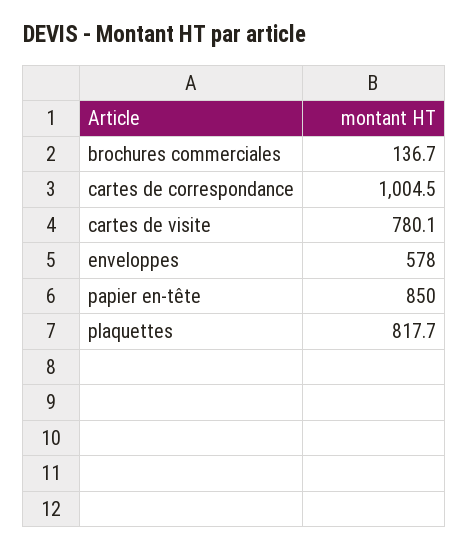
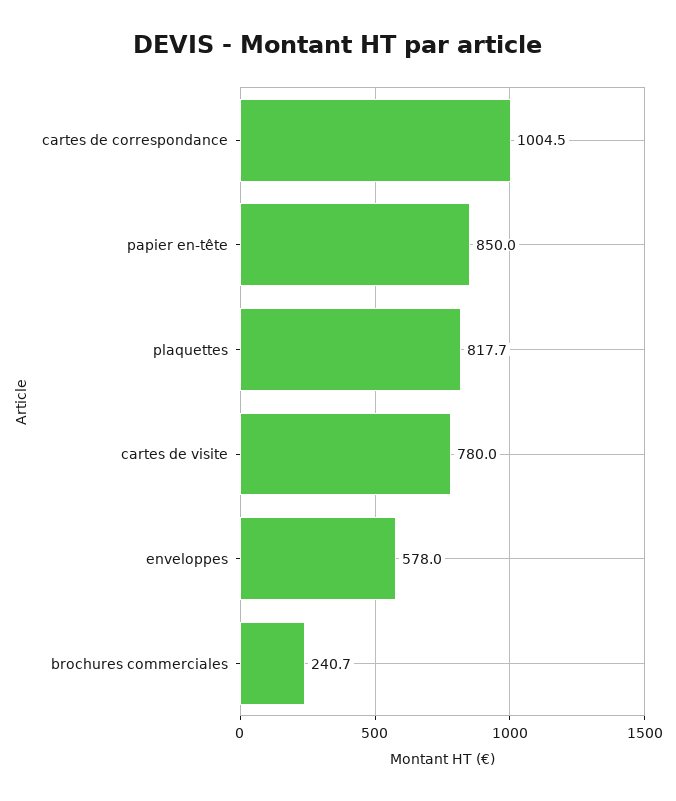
brochures commerciales: 136.7 -> 240.7
cartes de visite: 780.1 -> 780

